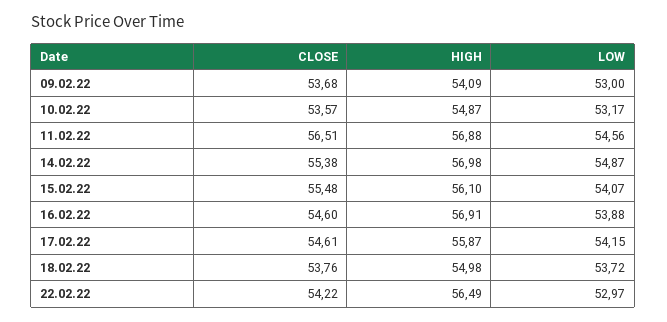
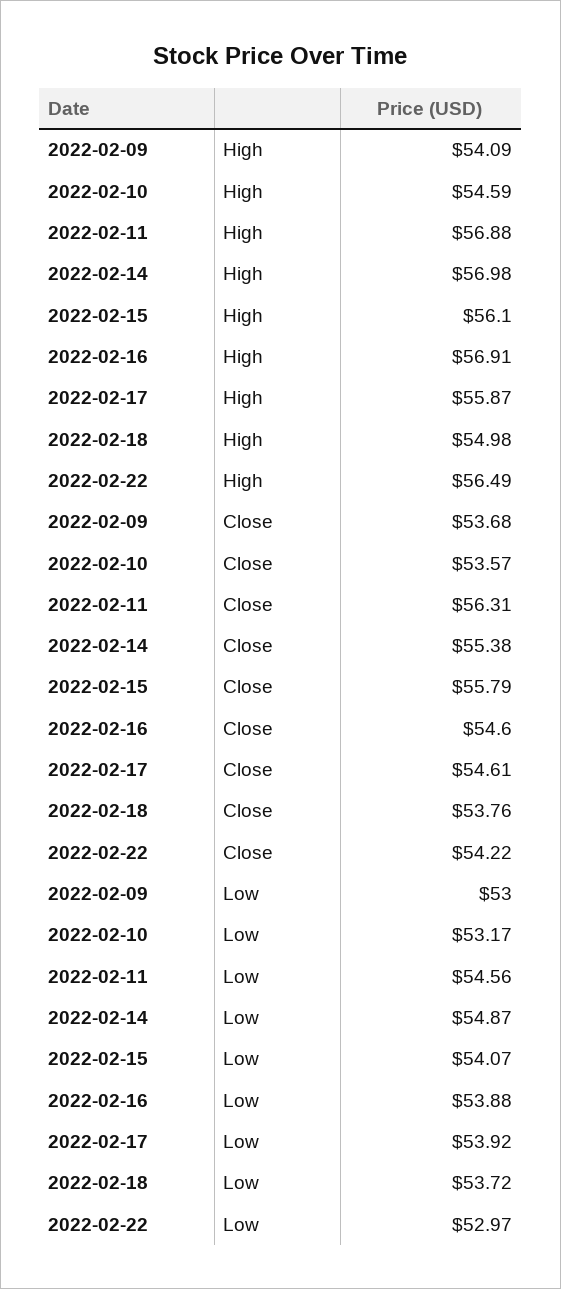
HIGH, 10.02.22: 54.87 -> 54.59
CLOSE, 11.02.22: 56.51 -> 56.31
CLOSE, 15.02.22: 55.48 -> 55.79
LOW, 17.02.22: 54.15 -> 53.92

